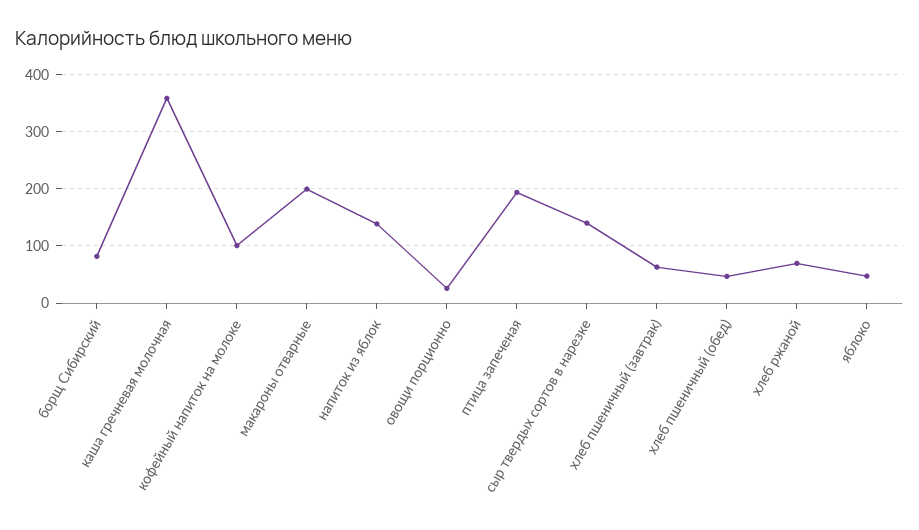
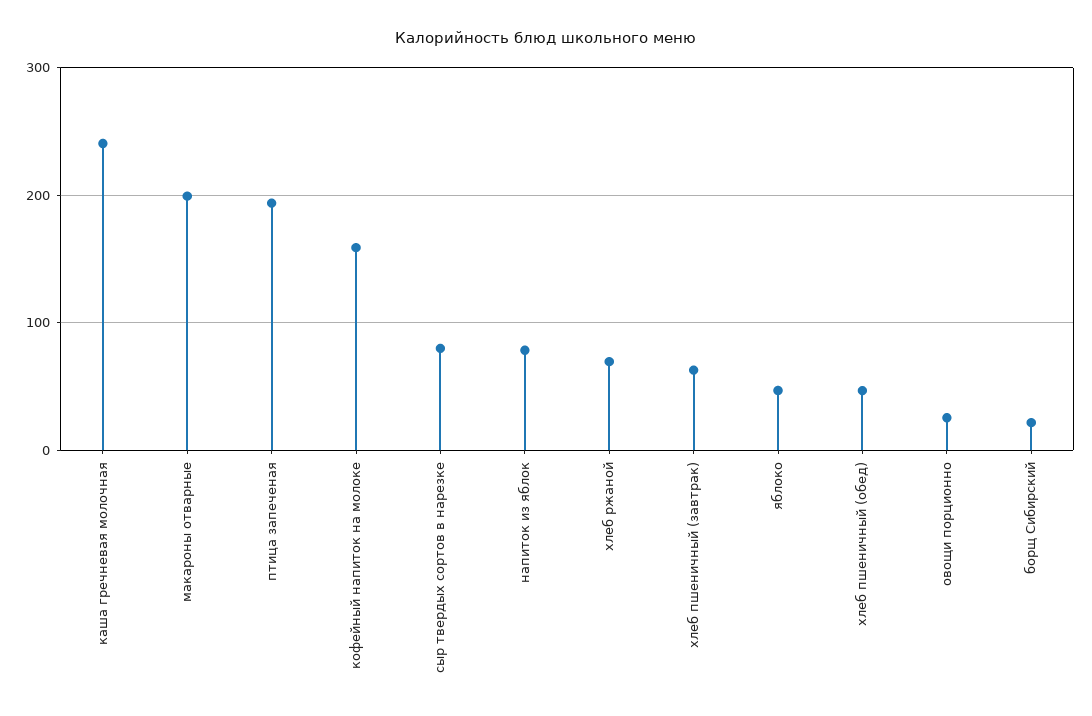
борщ Сибирский: 80 -> 20
каша гречневая молочная: 360 -> 240
кофейный напиток на молоке: 100 -> 160
напиток из яблок: 140 -> 80
сыр твердых сортов в нарезке: 140 -> 80

